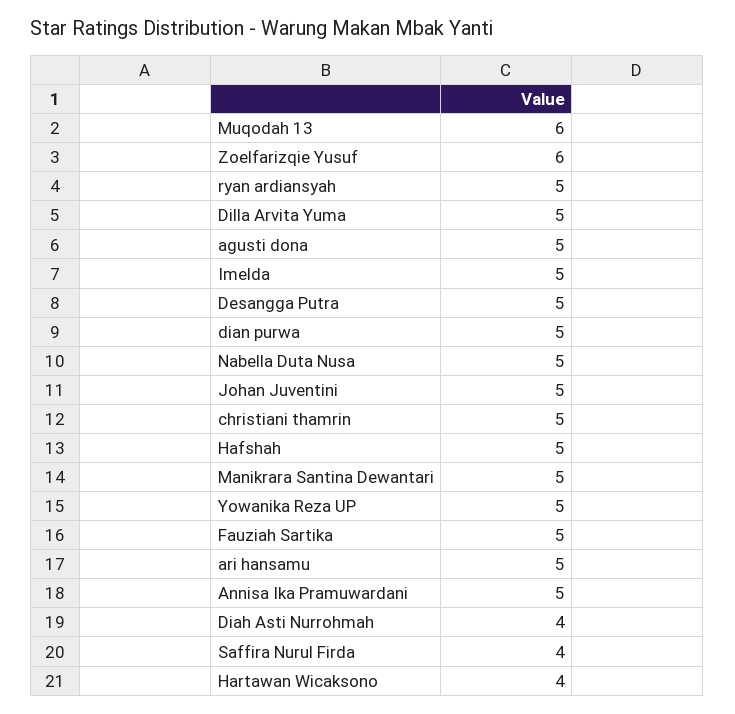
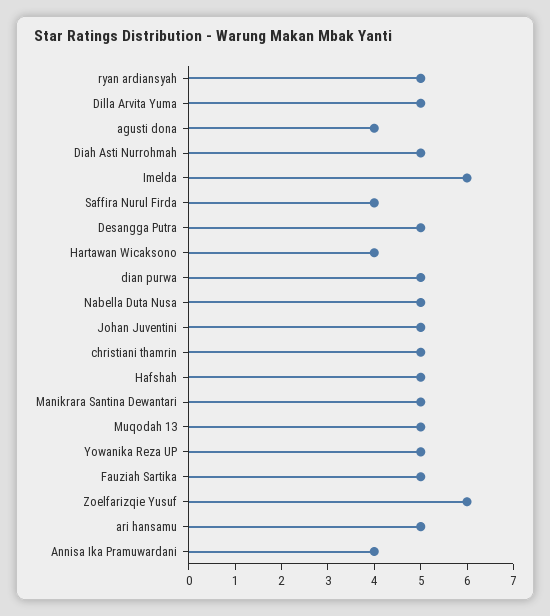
Muqodah 13: 6 -> 5
agusti dona: 5 -> 4
Imelda: 5 -> 6
Annisa Ika Pramuwardani: 5 -> 4
Diah Asti Nurrohmah: 4 -> 5

